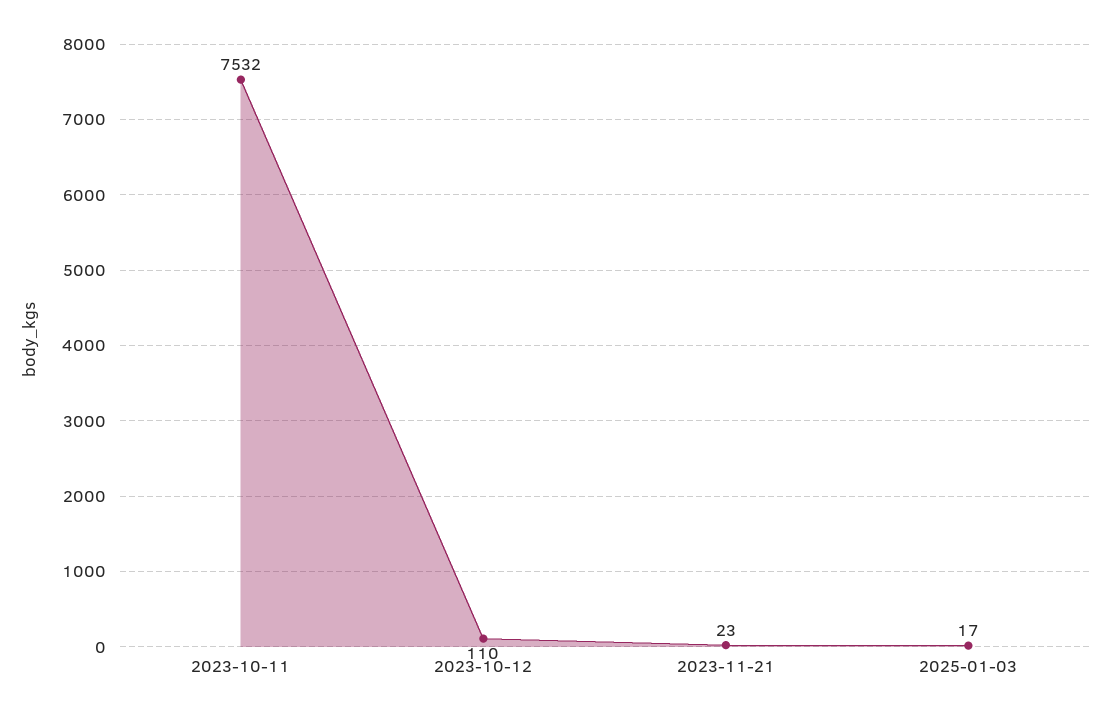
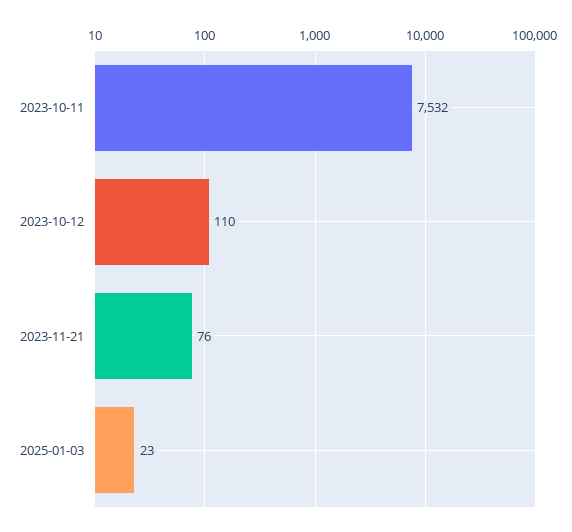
2023-11-21: 23 -> 76
2025-01-03: 17 -> 23

